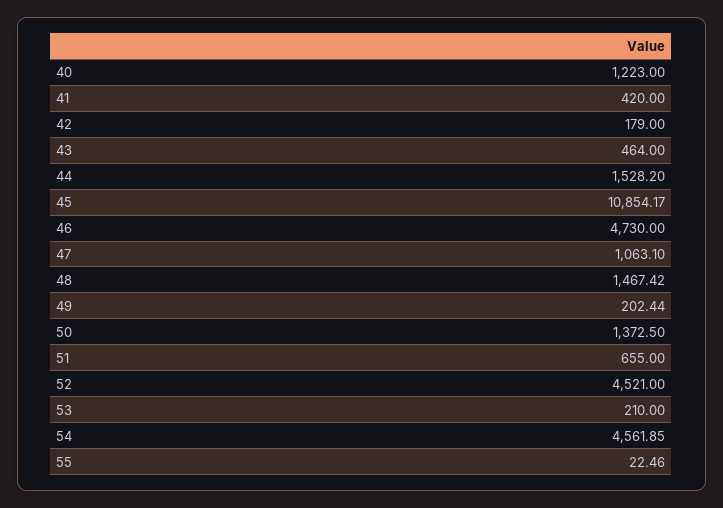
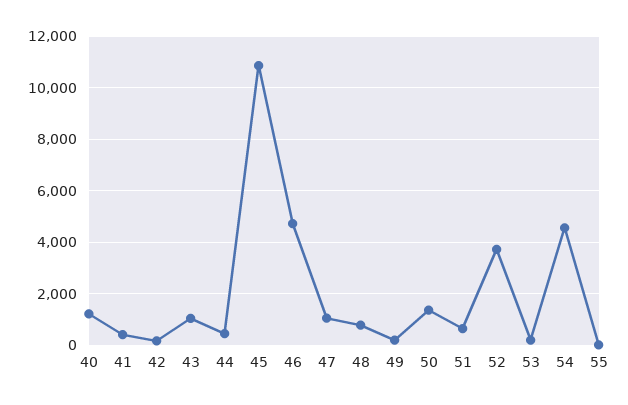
43: 464 -> 1000
44: 1528.2 -> 500
48: 1467.42 -> 750
52: 4521 -> 3750

